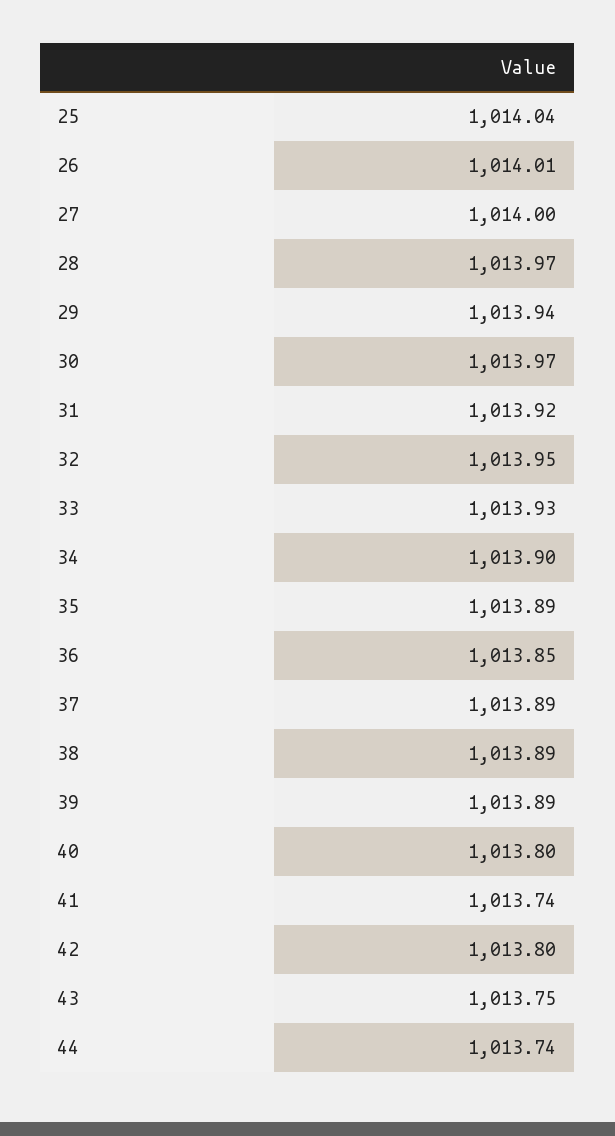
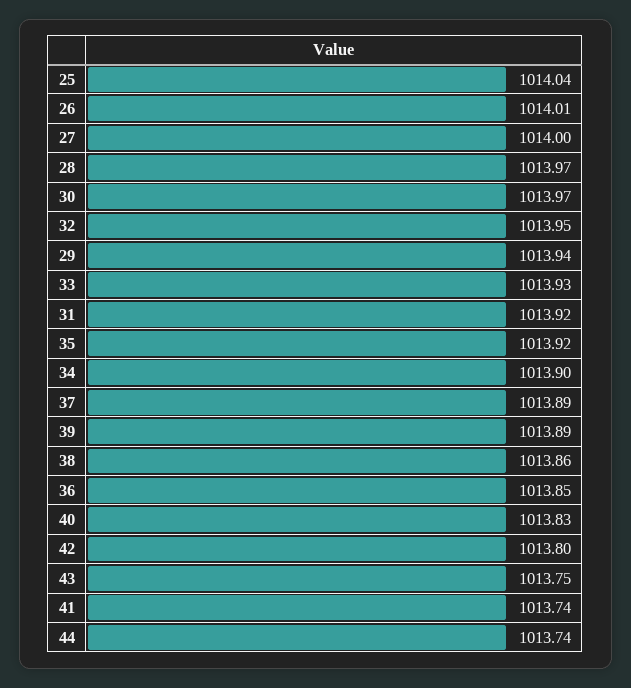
35: 1013.89 -> 1013.92
38: 1013.89 -> 1013.86
40: 1013.8 -> 1013.83

